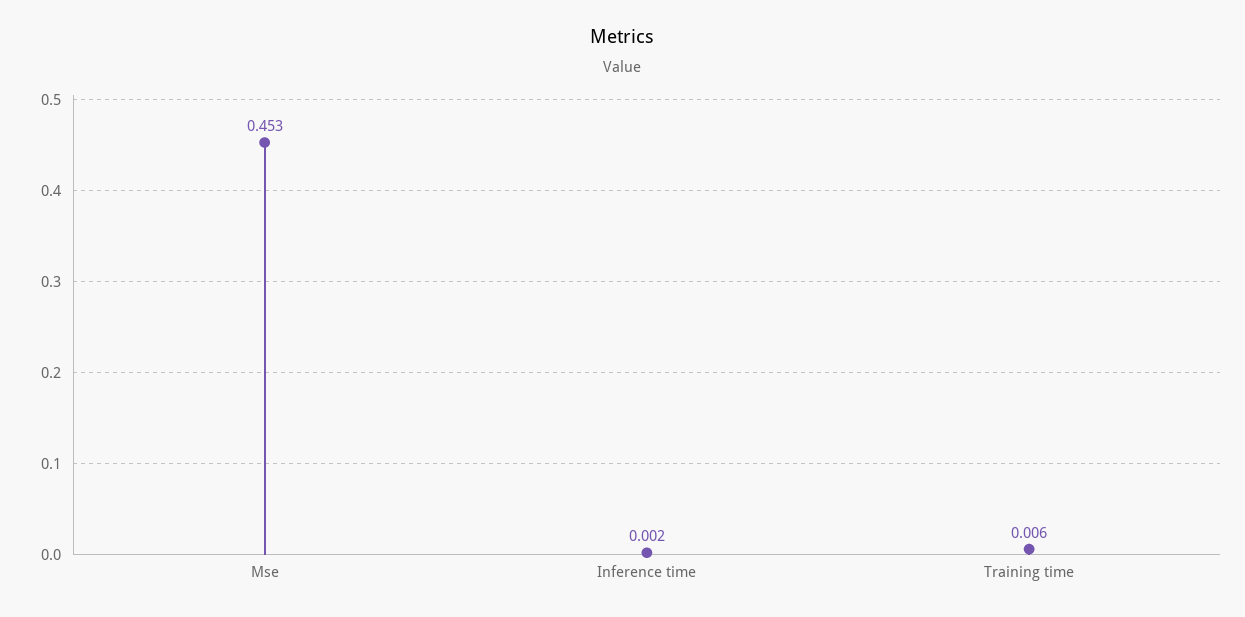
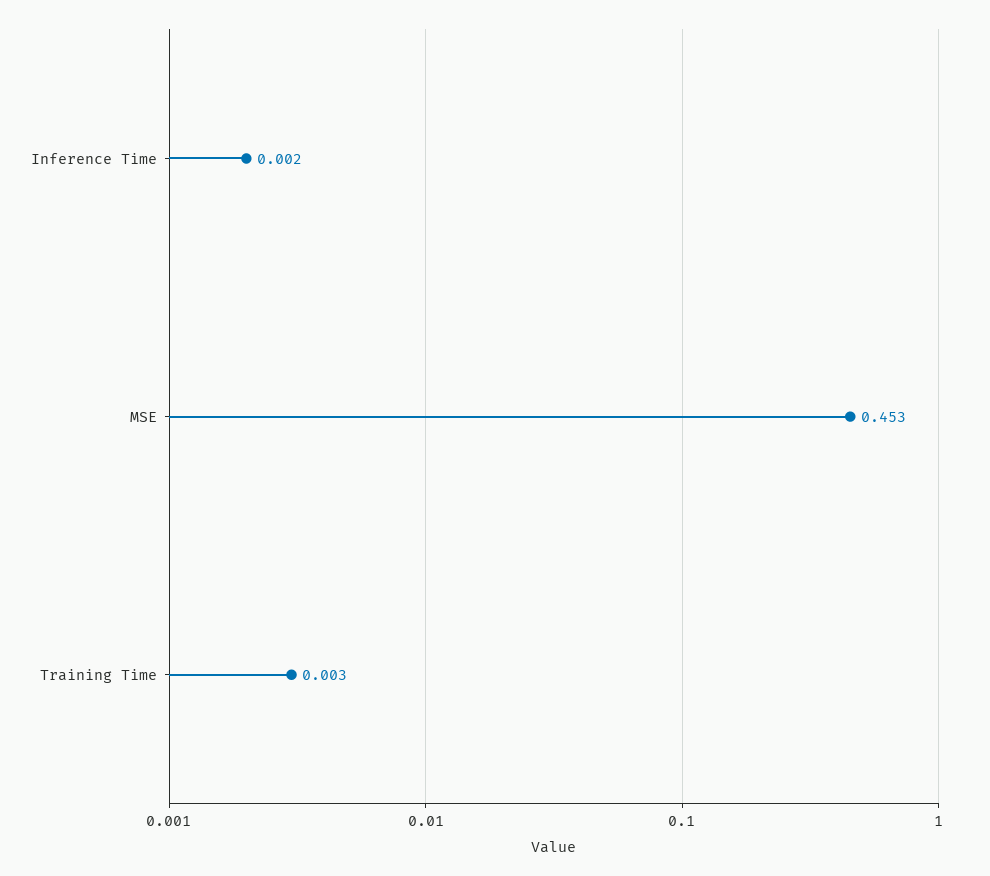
Training time: 0.006 -> 0.003

